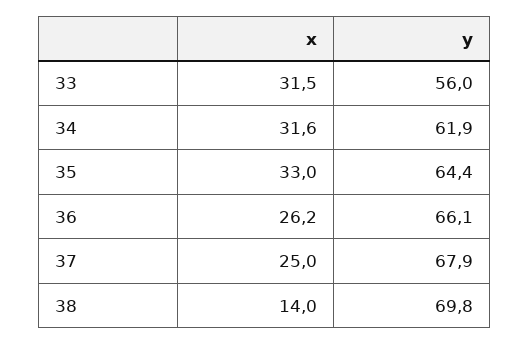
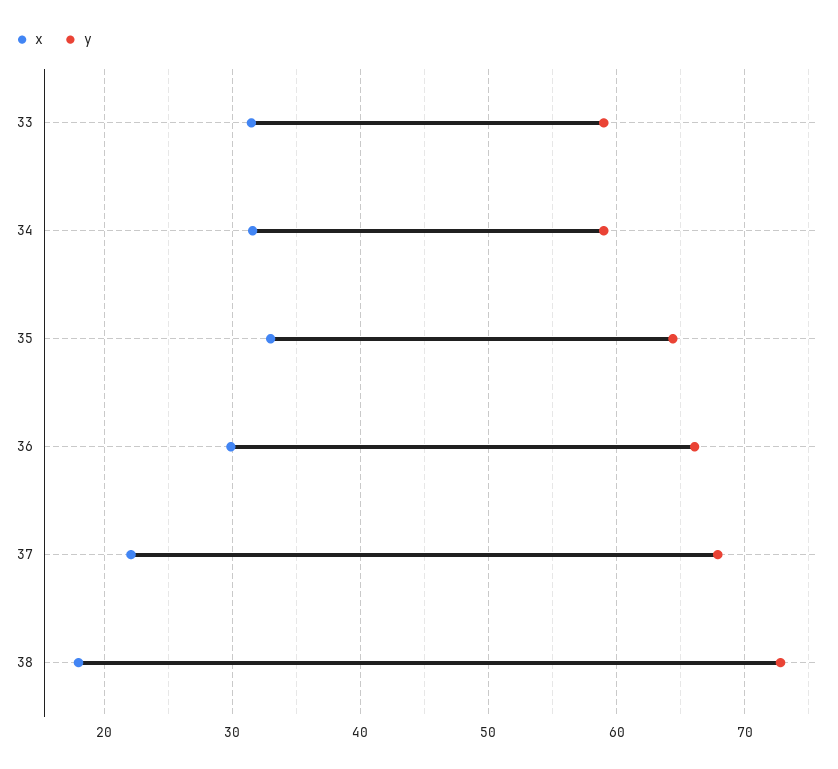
y, 33: 56 -> 59
y, 34: 61.9 -> 59
x, 36: 26.2 -> 30
x, 37: 25 -> 22
x, 38: 14 -> 18
y, 38: 69.8 -> 73

